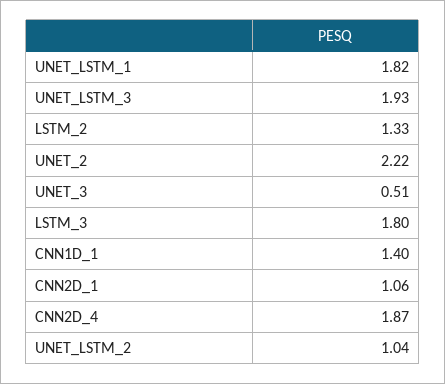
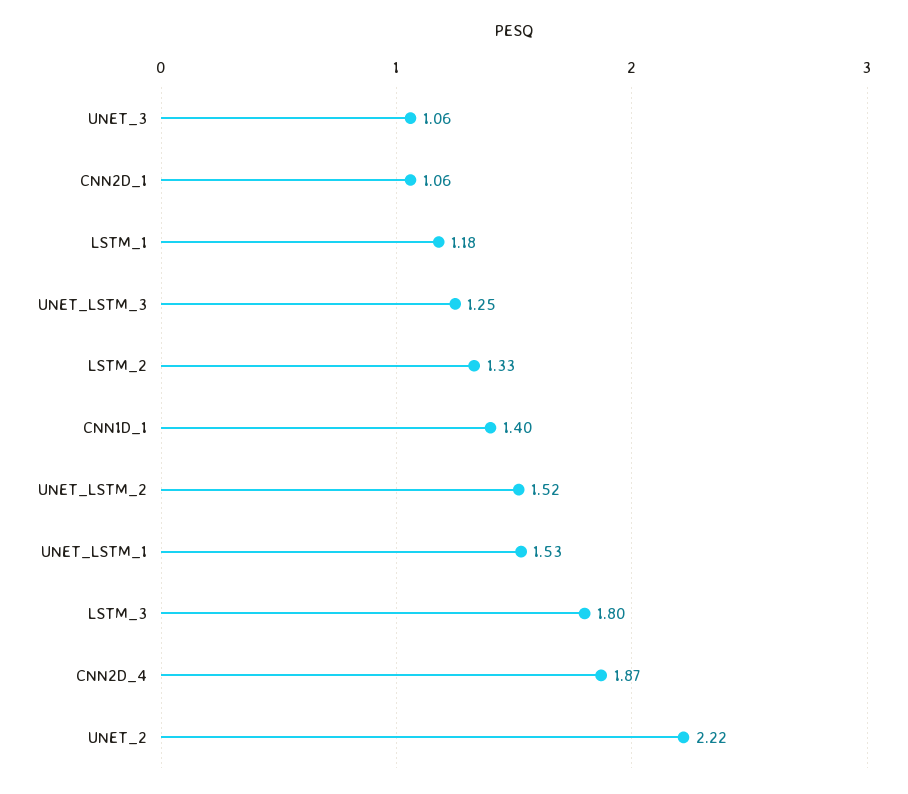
UNET_LSTM_1: 1.82 -> 1.53
UNET_LSTM_3: 1.93 -> 1.25
UNET_3: 0.51 -> 1.06
UNET_LSTM_2: 1.04 -> 1.52
LSTM_1: none -> 1.18

